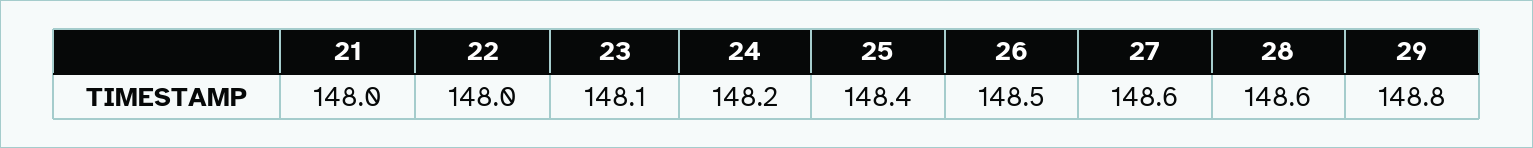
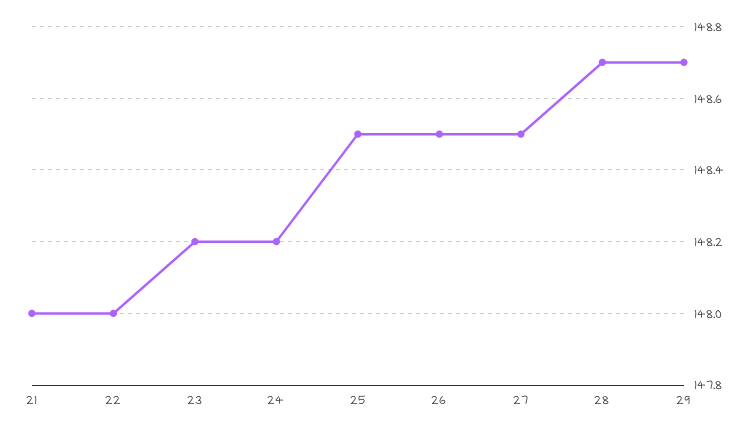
23: 148.1 -> 148.2
25: 148.4 -> 148.5
27: 148.6 -> 148.5
28: 148.6 -> 148.7
29: 148.8 -> 148.7

